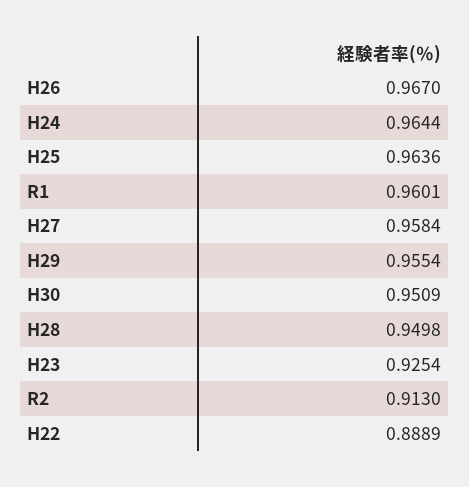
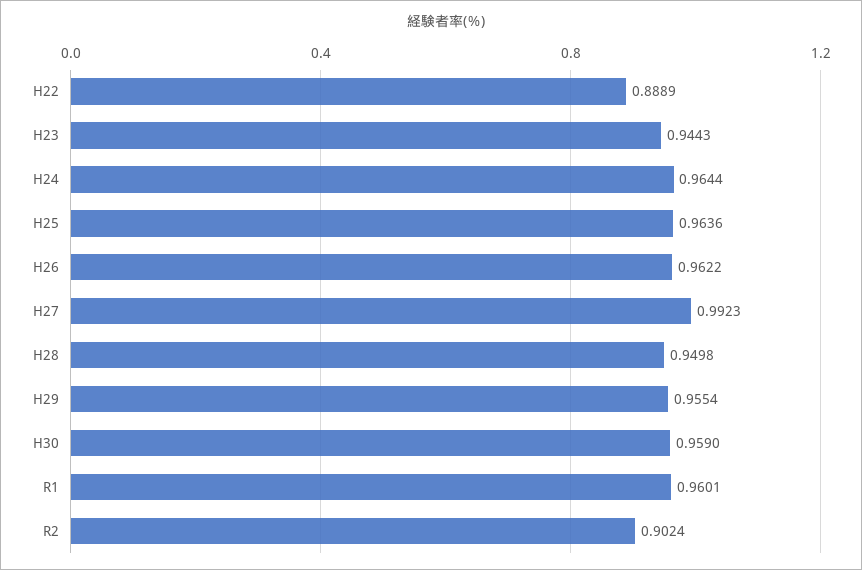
H26: 0.967 -> 0.9622
H27: 0.9584 -> 0.9923
H30: 0.9509 -> 0.959
H23: 0.9254 -> 0.9443
R2: 0.913 -> 0.9024

